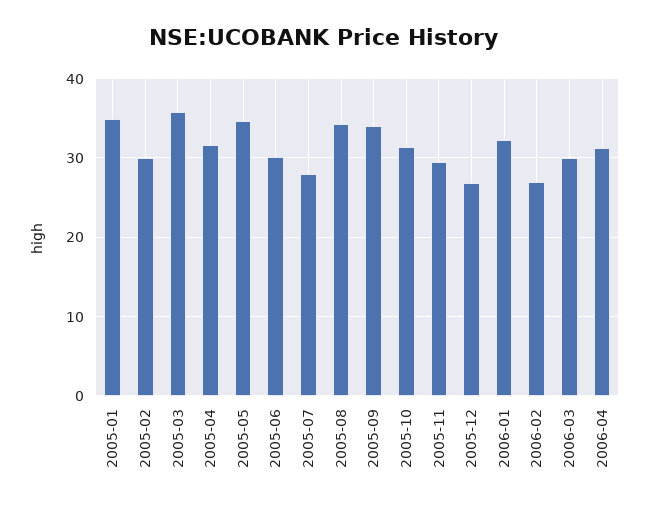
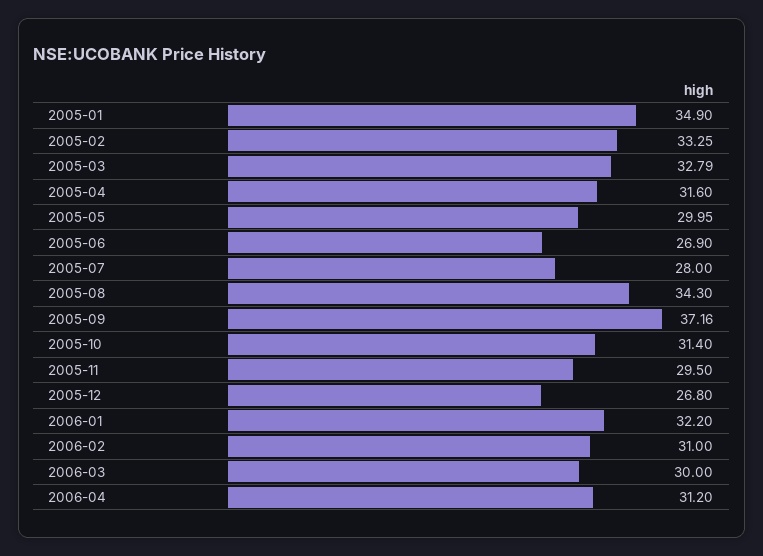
2005-02: 30 -> 33.25
2005-03: 36 -> 32.79
2005-05: 35 -> 29.95
2005-06: 30 -> 26.9
2005-09: 34 -> 37.16
2006-02: 27 -> 31

